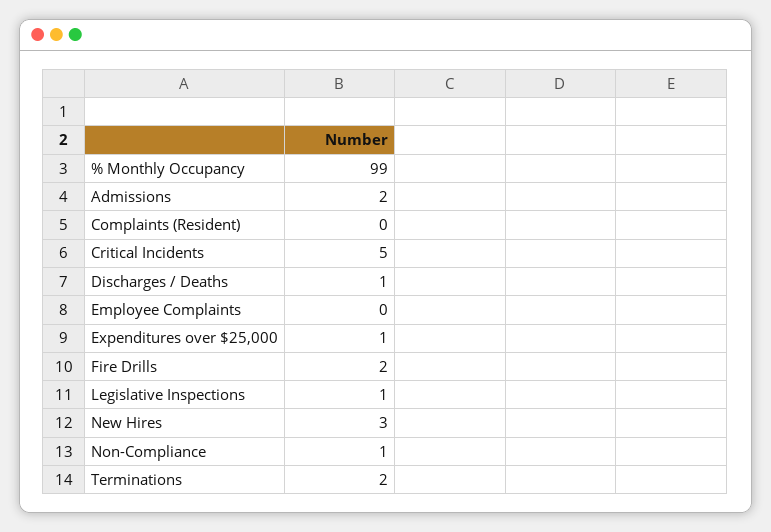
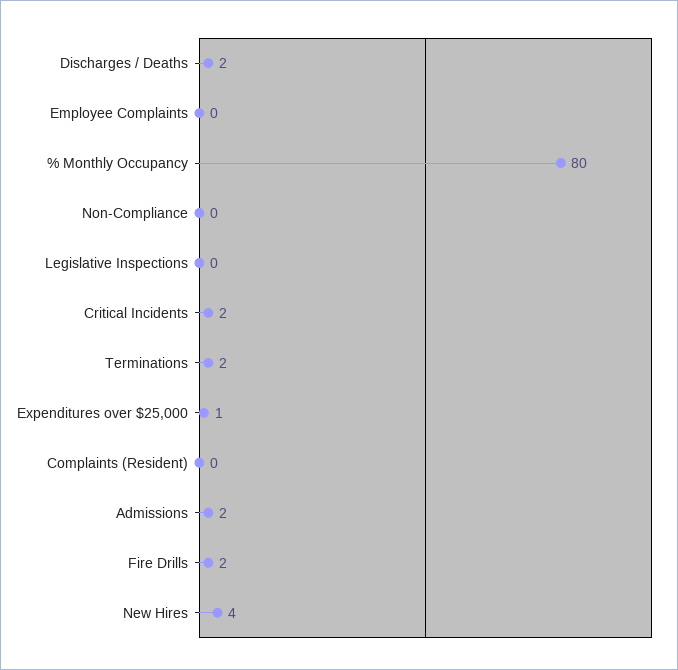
% Monthly Occupancy: 99 -> 80
Critical Incidents: 5 -> 2
Discharges / Deaths: 1 -> 2
Legislative Inspections: 1 -> 0
New Hires: 3 -> 4
Non-Compliance: 1 -> 0

